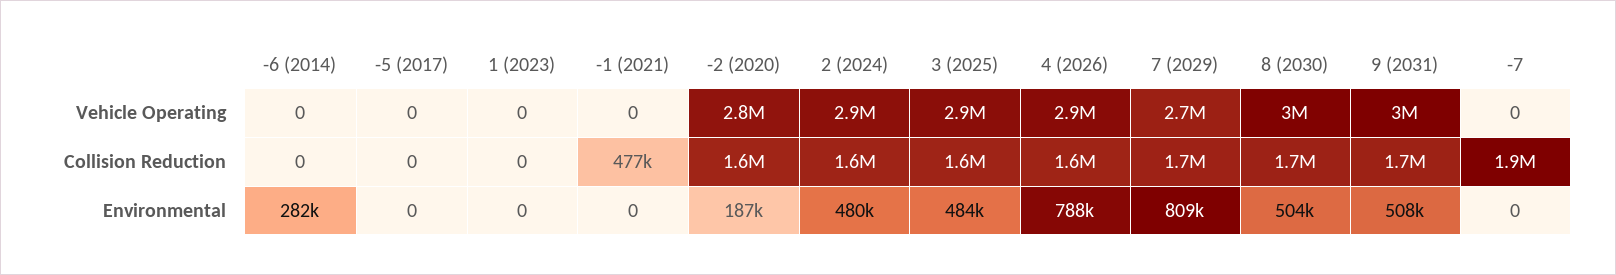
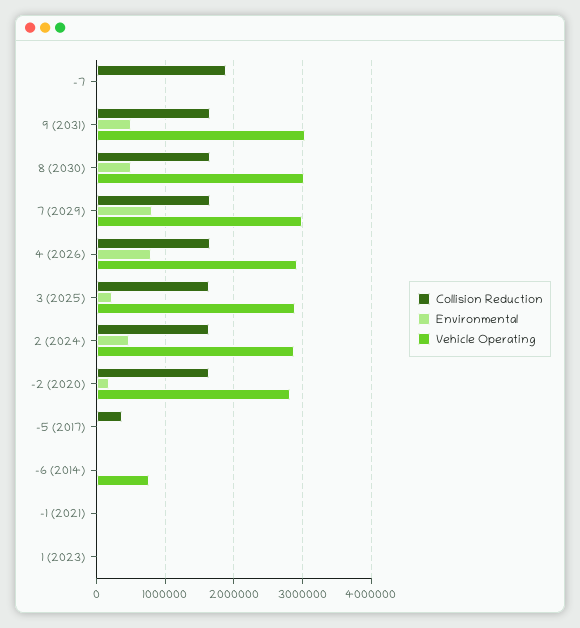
Vehicle Operating, -6 (2014): 0 -> 800000
Vehicle Operating, 7 (2029): 2700000 -> 3000000
Collision Reduction, -5 (2017): 0 -> 400000
Collision Reduction, -1 (2021): 477000 -> 0
Environmental, -6 (2014): 282000 -> 0
Environmental, 3 (2025): 484000 -> 200000

